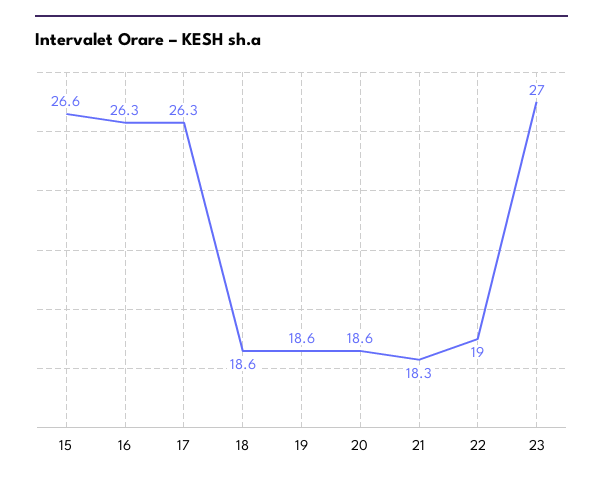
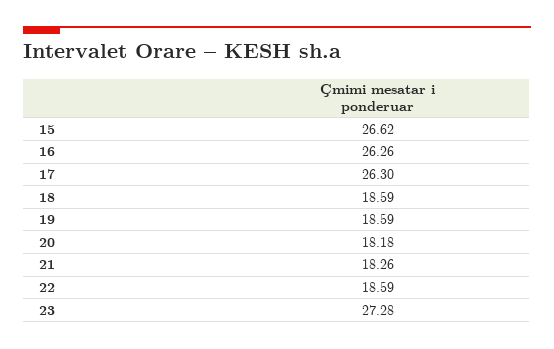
20: 18.6 -> 18.18
22: 19 -> 18.59
23: 27 -> 27.28

